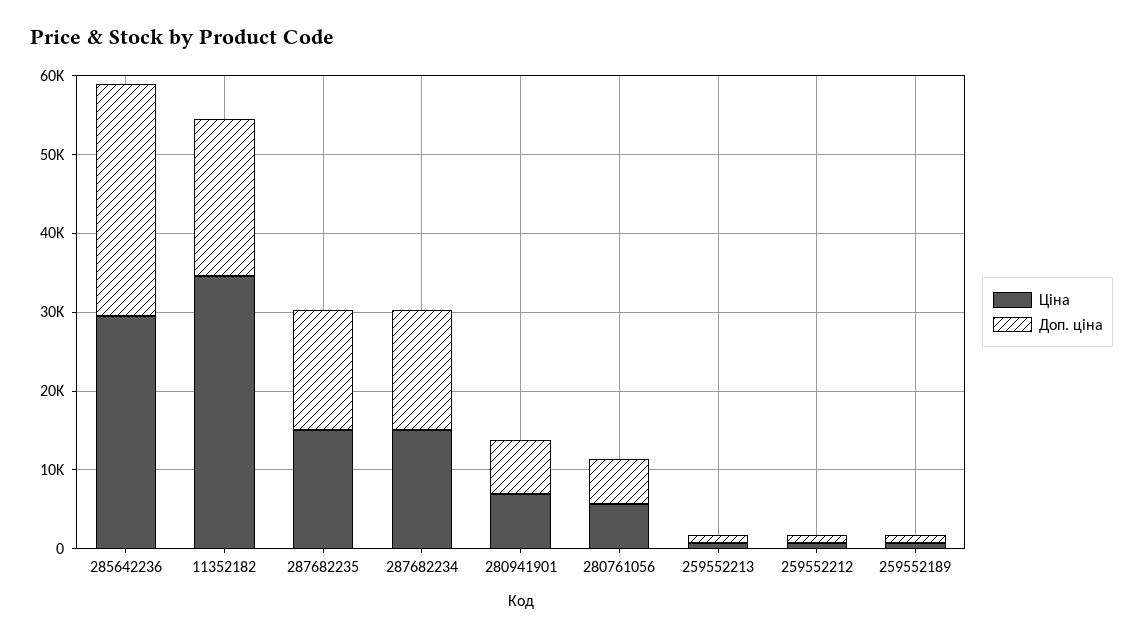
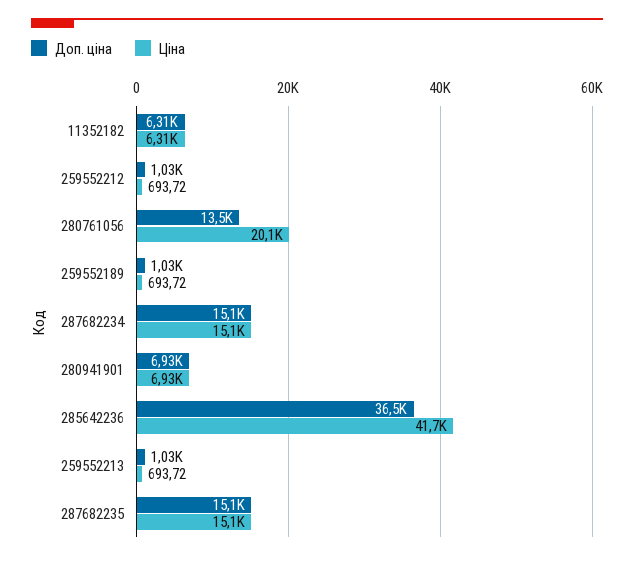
Ціна, 285642236: 30000 -> 41700
Доп. ціна, 285642236: 30000 -> 36500
Ціна, 11352182: 34000 -> 6310
Доп. ціна, 11352182: 20000 -> 6310
Ціна, 280761056: 6000 -> 20100
Доп. ціна, 280761056: 6000 -> 13500

